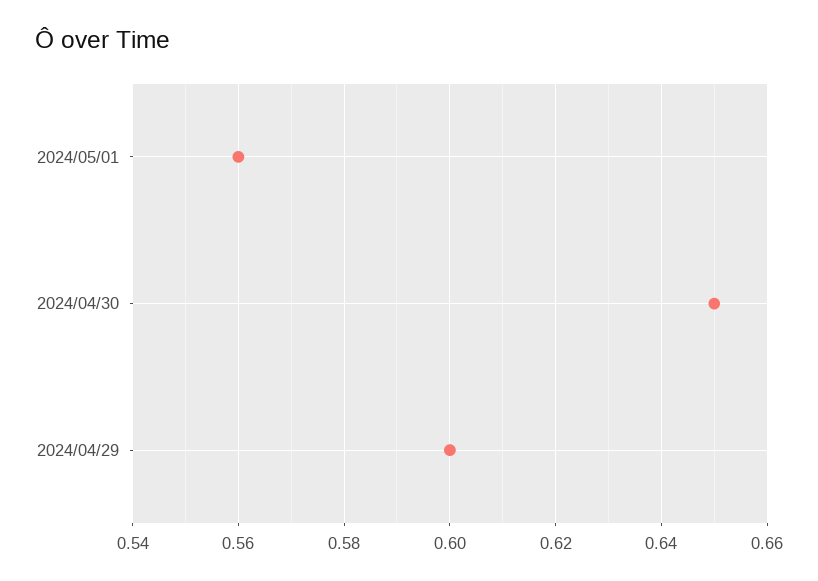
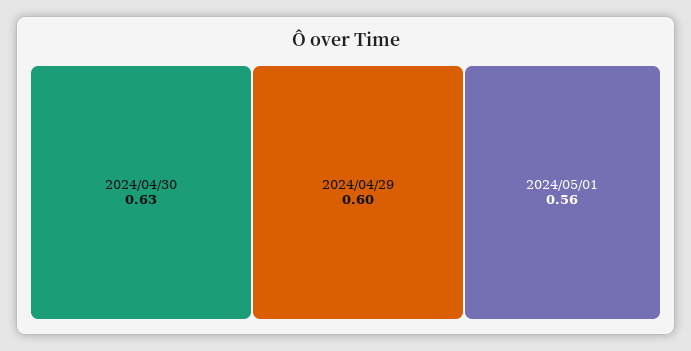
2024/04/30: 0.65 -> 0.63

